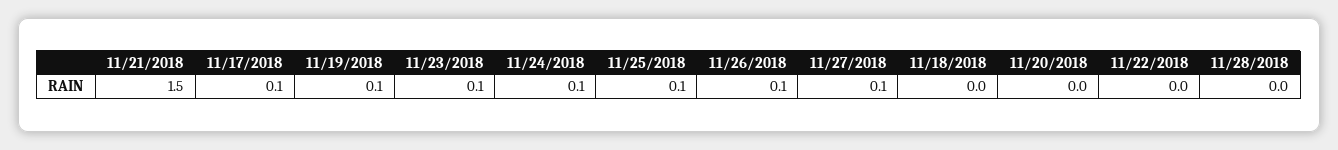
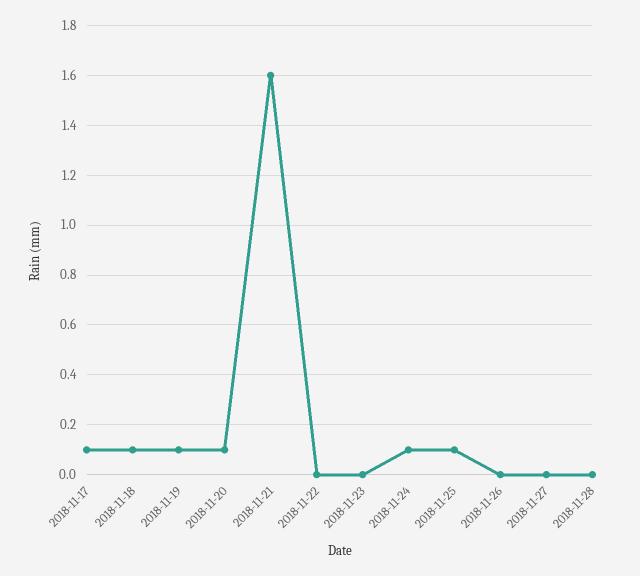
11/21/2018: 1.5 -> 1.6
11/23/2018: 0.1 -> 0
11/26/2018: 0.1 -> 0
11/27/2018: 0.1 -> 0
11/18/2018: 0 -> 0.1
11/20/2018: 0 -> 0.1

